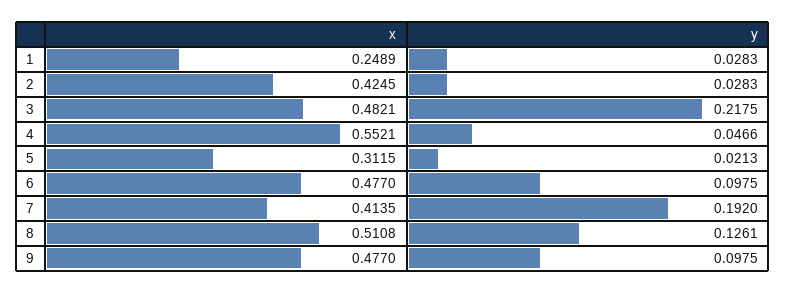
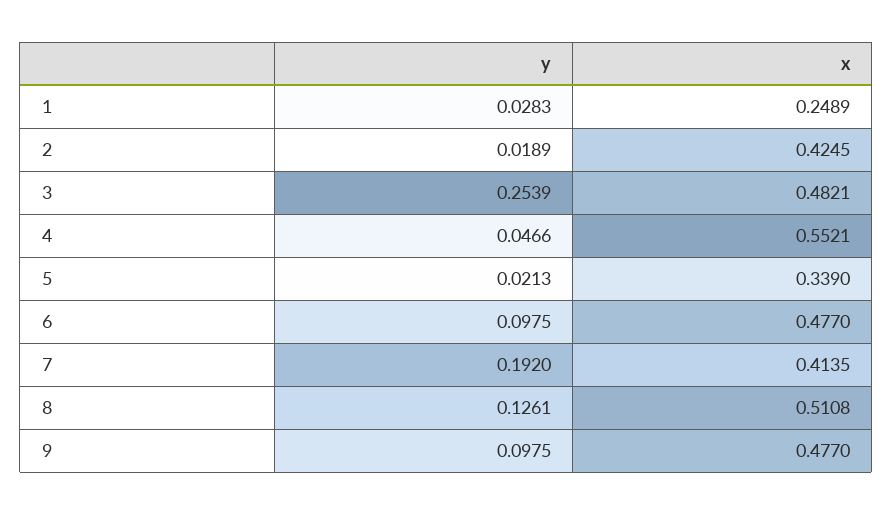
y, 2: 0.0283 -> 0.0189
y, 3: 0.2175 -> 0.2539
x, 5: 0.3115 -> 0.339

